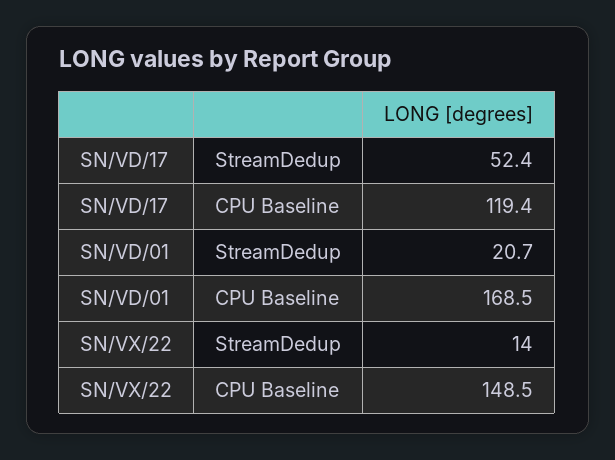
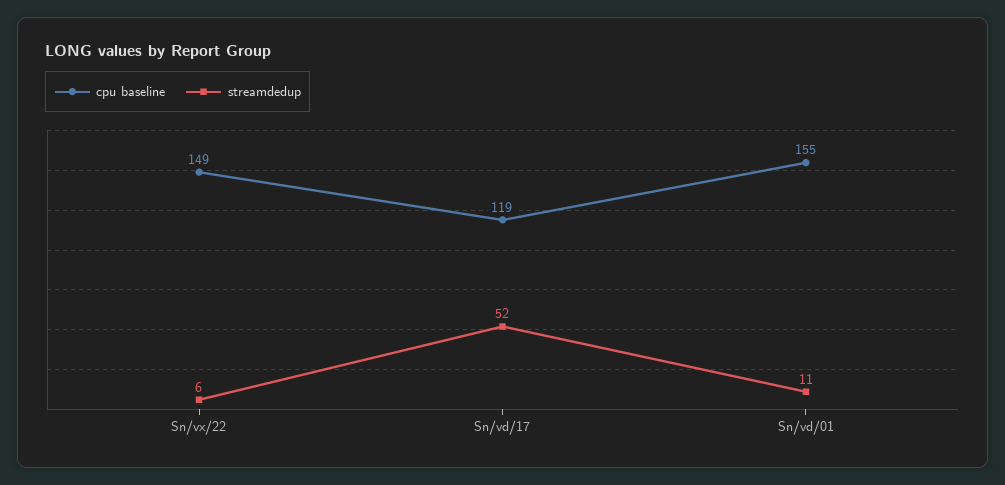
StreamDedup, SN/VD/01: 20.7 -> 11
CPU Baseline, SN/VD/01: 168.5 -> 155
StreamDedup, SN/VX/22: 14 -> 6

